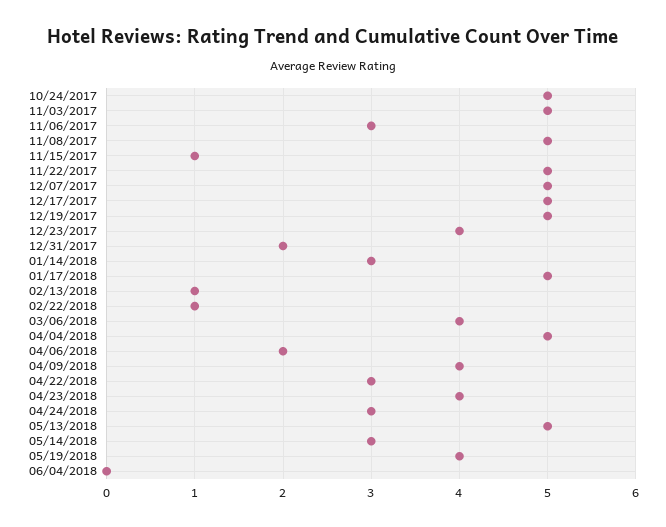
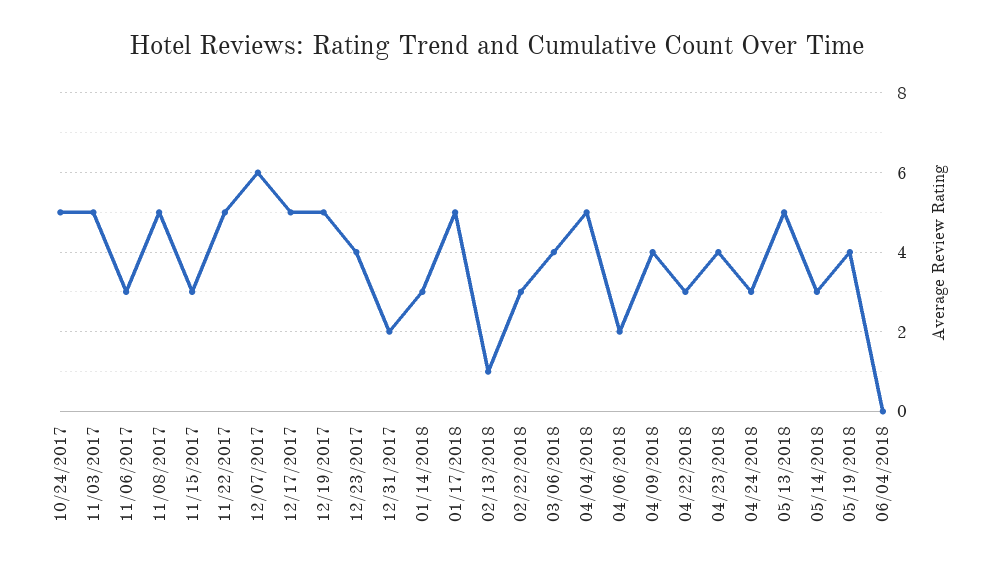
11/15/2017: 1 -> 3
12/07/2017: 5 -> 6
02/22/2018: 1 -> 3

